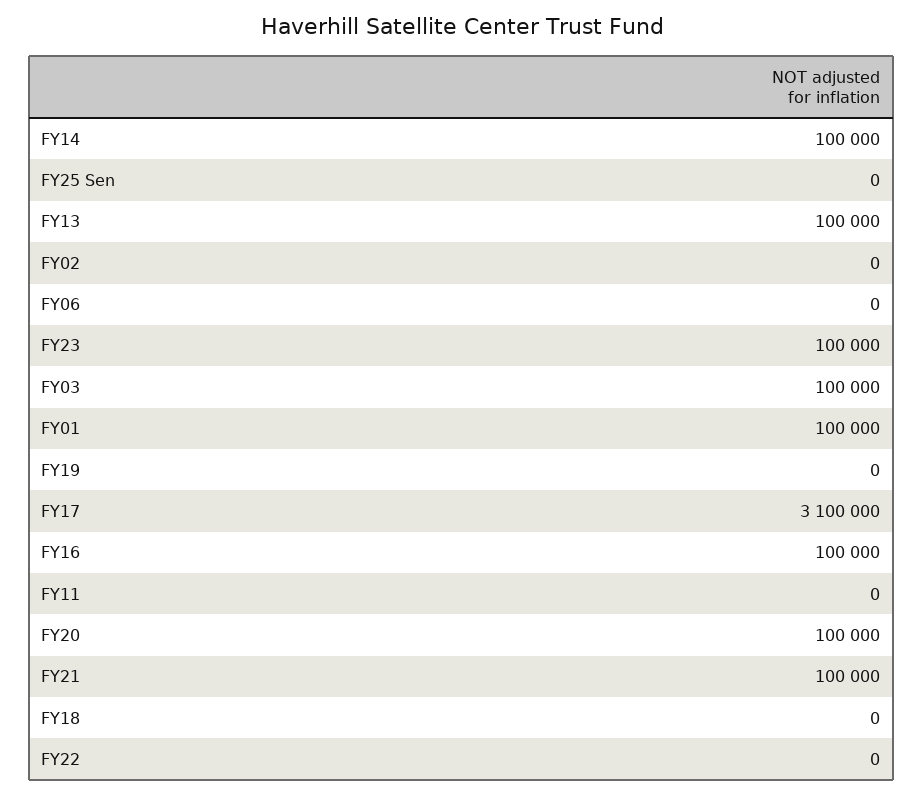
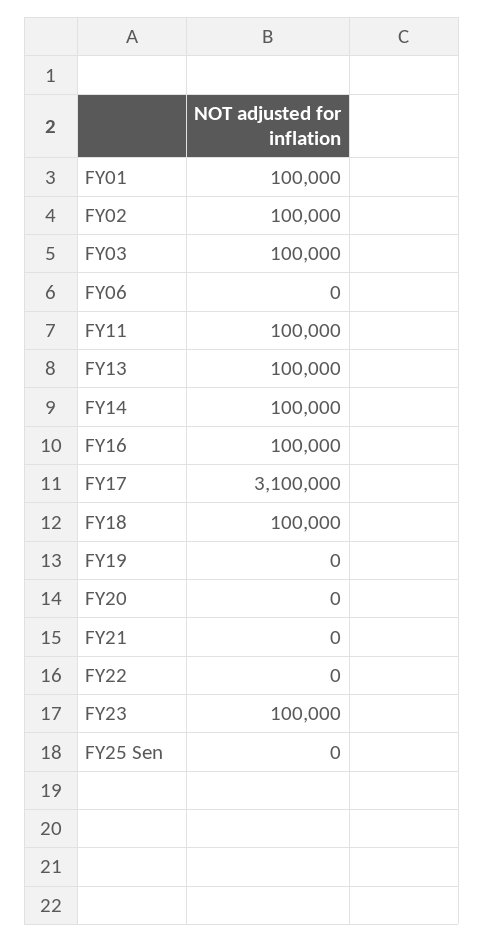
FY02: 0 -> 100000
FY11: 0 -> 100000
FY20: 100000 -> 0
FY21: 100000 -> 0
FY18: 0 -> 100000

